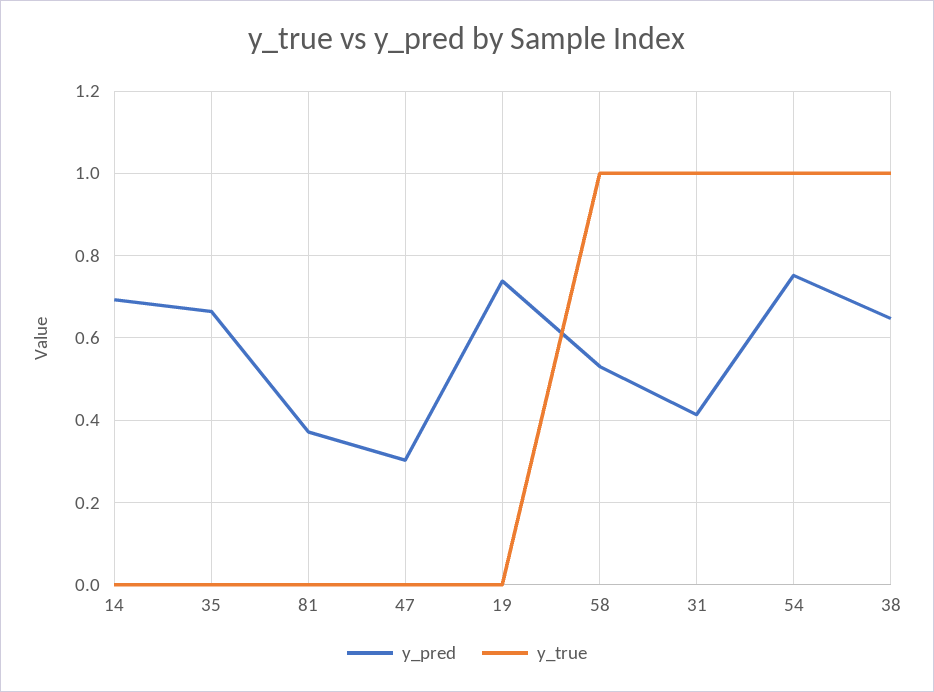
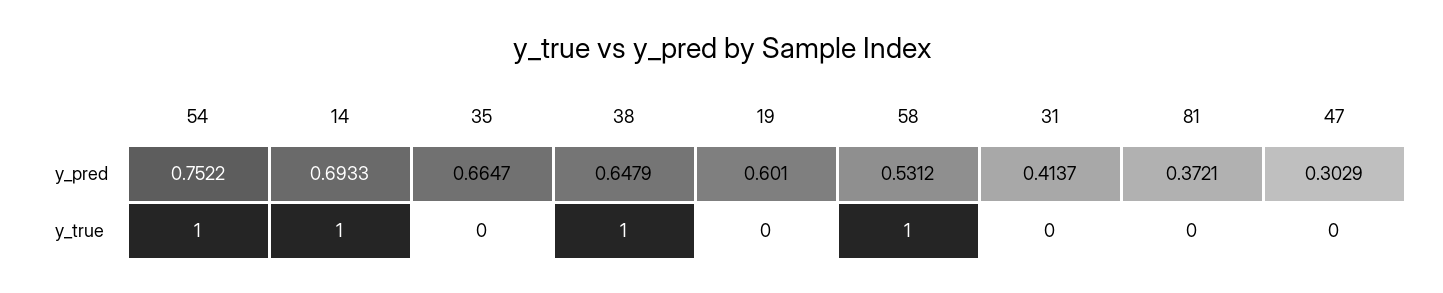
y_true, 14: 0 -> 1
y_pred, 19: 0.74 -> 0.601
y_true, 31: 1 -> 0

